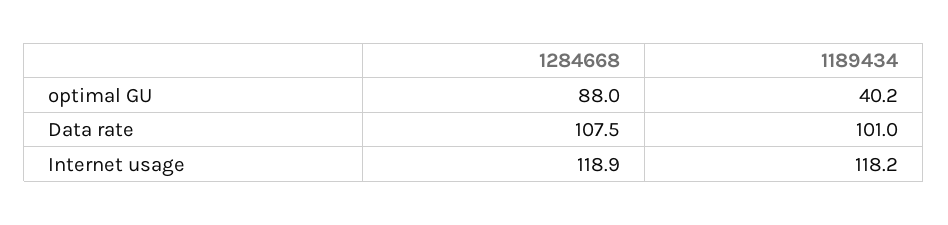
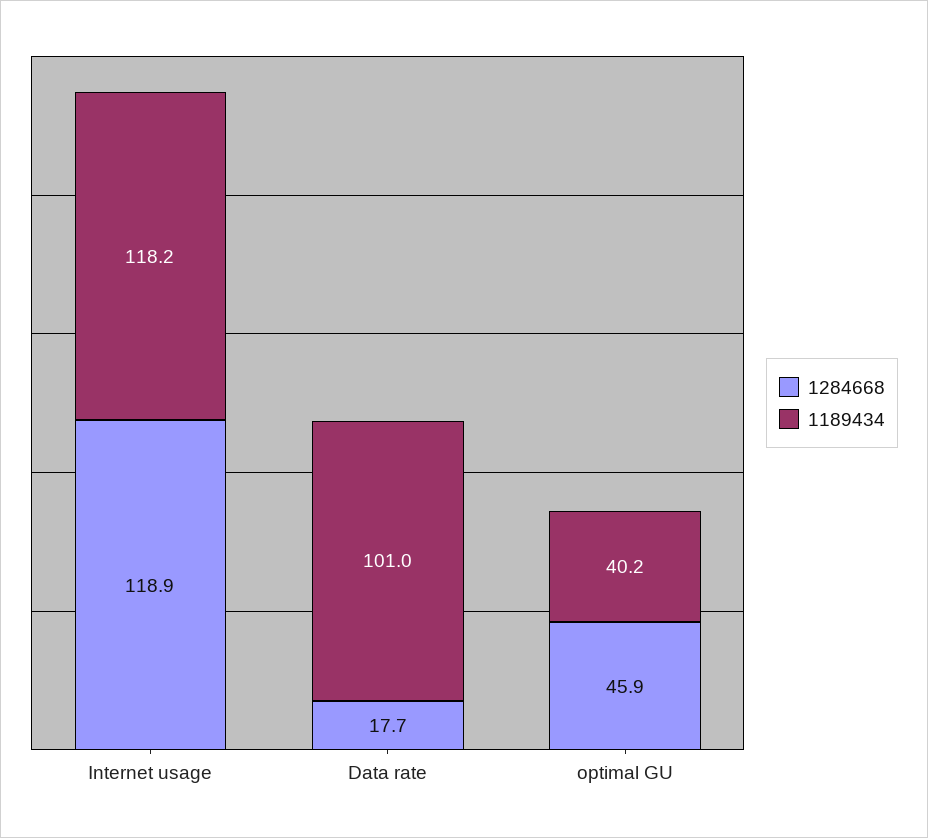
1284668, optimal GU: 88 -> 45.9
1284668, Data rate: 107.5 -> 17.7

